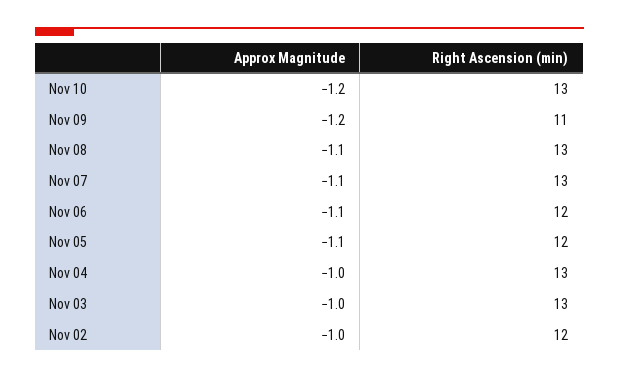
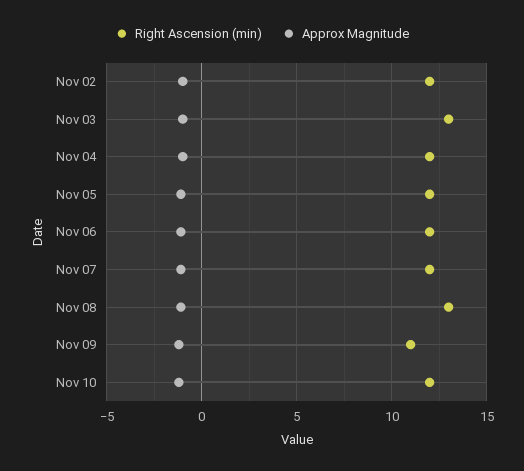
Right Ascension (min), Nov 10: 13 -> 12
Right Ascension (min), Nov 07: 13 -> 12
Right Ascension (min), Nov 04: 13 -> 12

